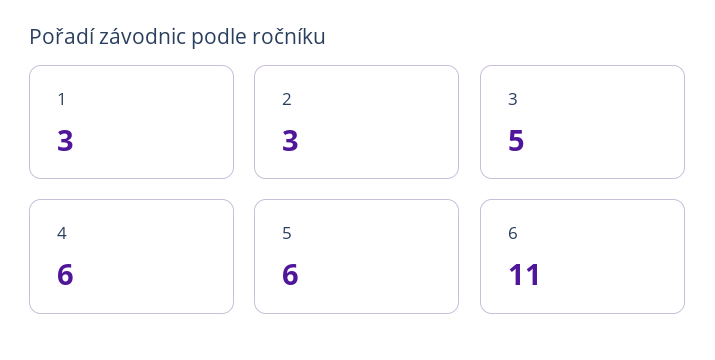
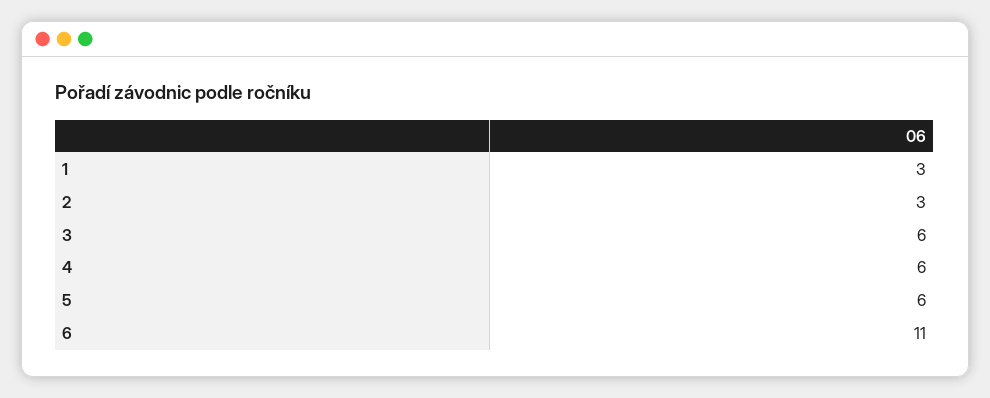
3: 5 -> 6

